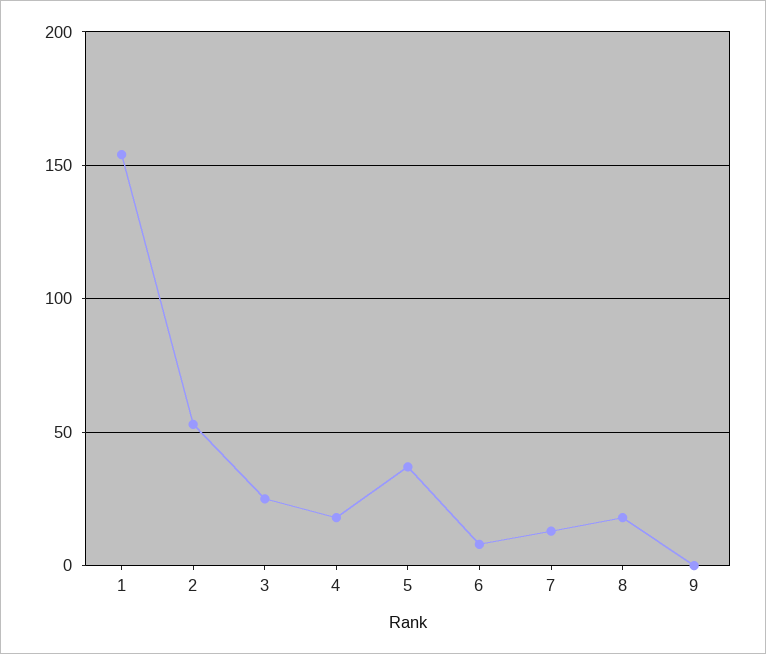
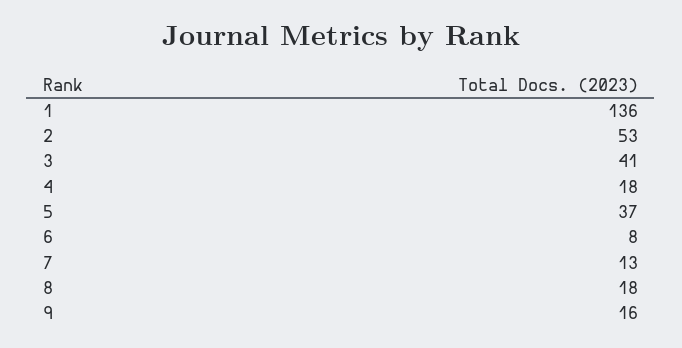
1: 155 -> 136
3: 25 -> 41
9: 0 -> 16

